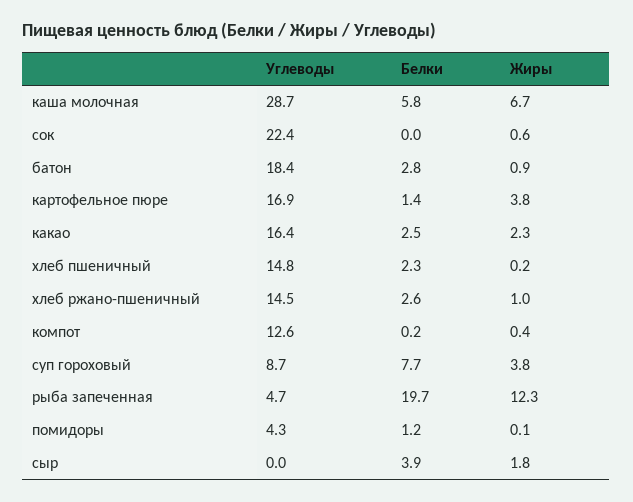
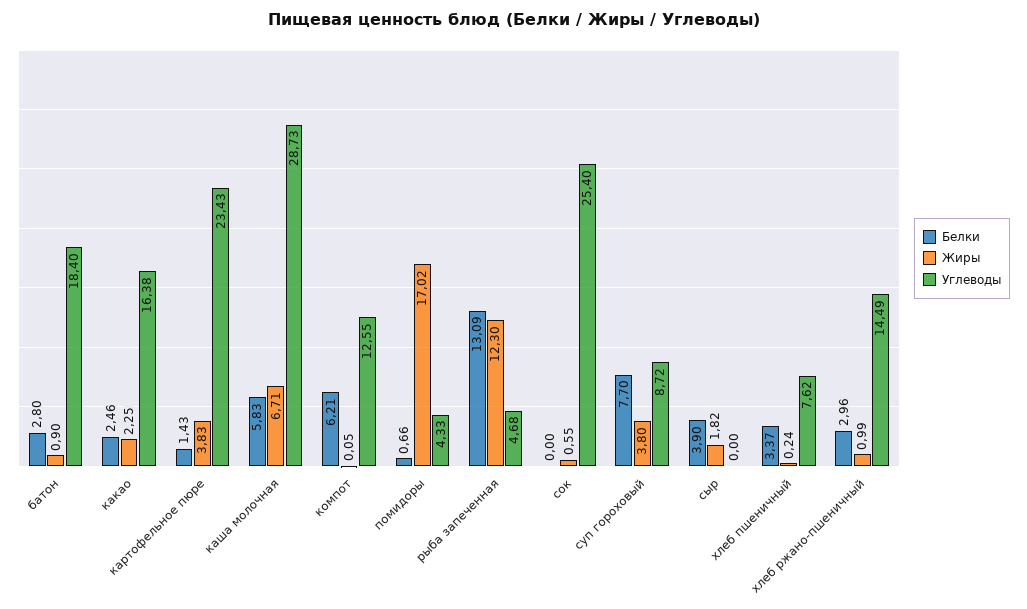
Углеводы, сок: 22.4 -> 25.4
Углеводы, картофельное пюре: 16.9 -> 23.43
Углеводы, хлеб пшеничный: 14.8 -> 7.62
Белки, хлеб пшеничный: 2.3 -> 3.37
Белки, хлеб ржано-пшеничный: 2.6 -> 2.96
Белки, компот: 0.2 -> 6.21
Жиры, компот: 0.4 -> 0.05
Белки, рыба запеченная: 19.7 -> 13.09
Белки, помидоры: 1.2 -> 0.66
Жиры, помидоры: 0.1 -> 17.02

